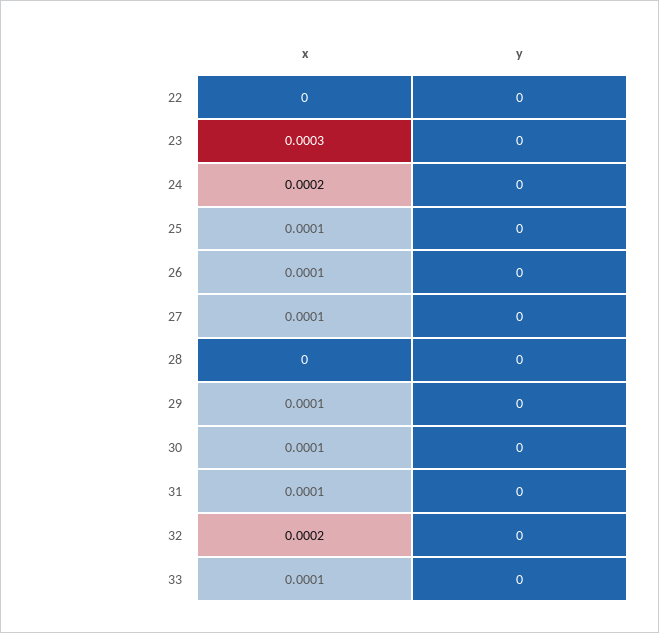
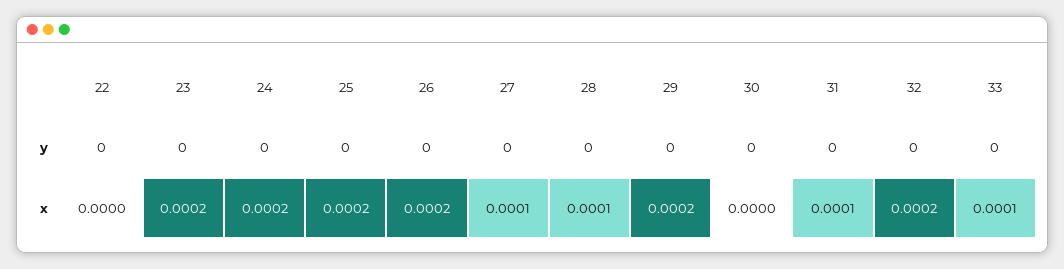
x, 23: 0.0003 -> 0.0002
x, 25: 0.0001 -> 0.0002
x, 26: 0.0001 -> 0.0002
x, 28: 0 -> 0.0001
x, 29: 0.0001 -> 0.0002
x, 30: 0.0001 -> 0

